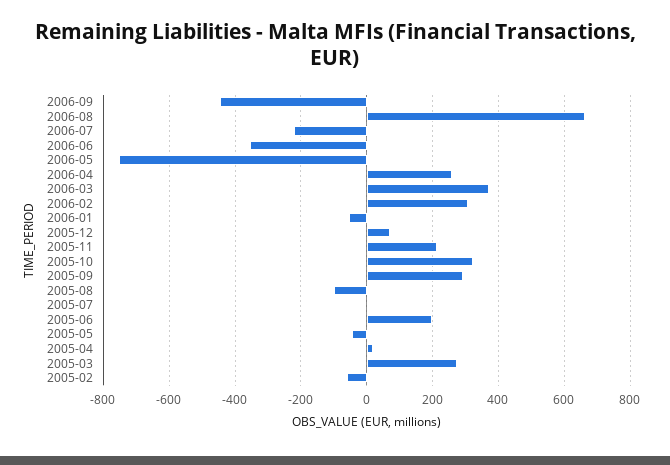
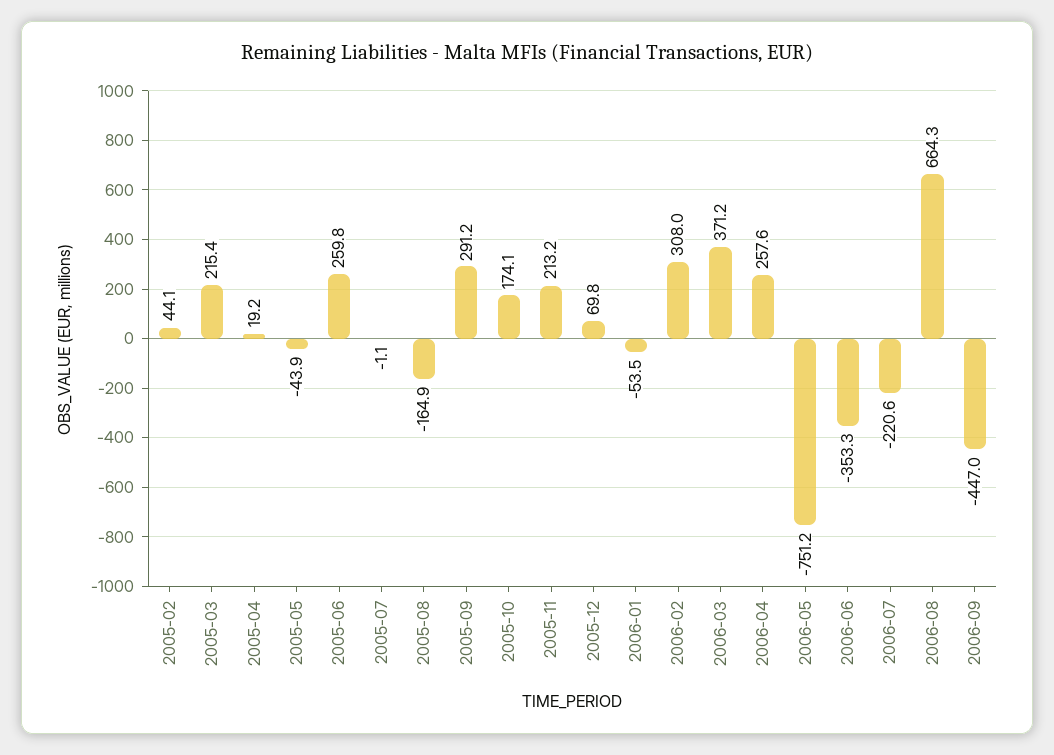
2005-10: 320 -> 174.1
2005-08: -100 -> -164.9
2005-06: 200 -> 259.8
2005-03: 280 -> 215.4
2005-02: -60 -> 44.1

